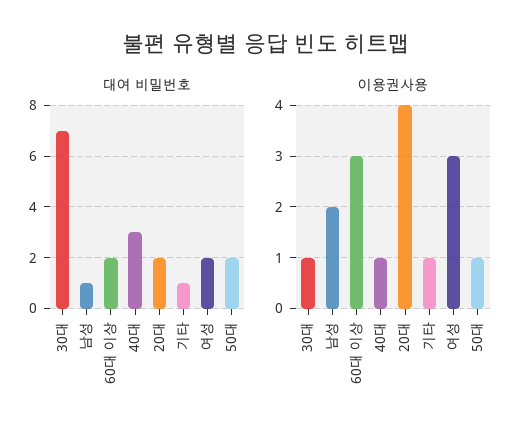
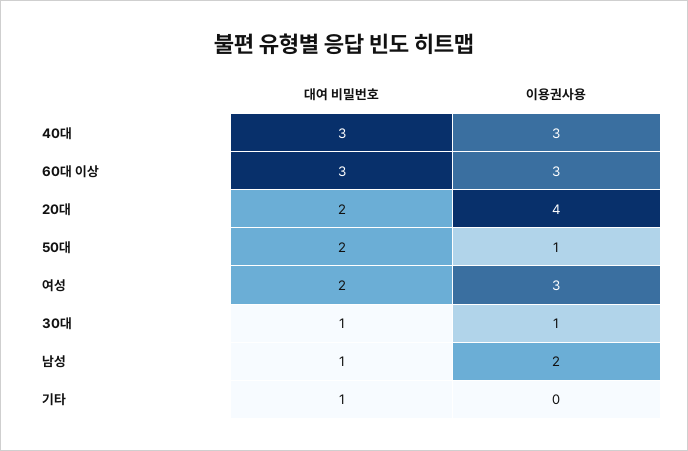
대여 비밀번호, 30대: 7 -> 1
대여 비밀번호, 60대 이상: 2 -> 3
이용권사용, 40대: 1 -> 3
이용권사용, 기타: 1 -> 0

